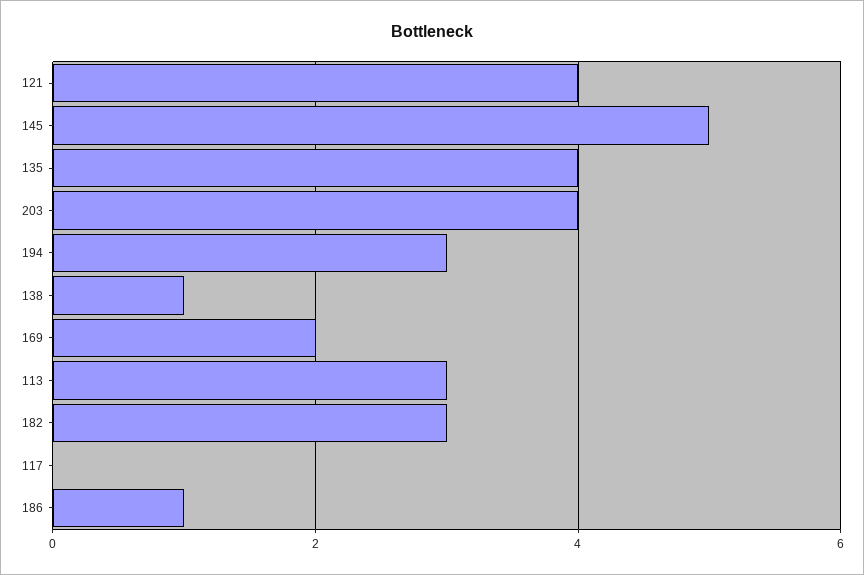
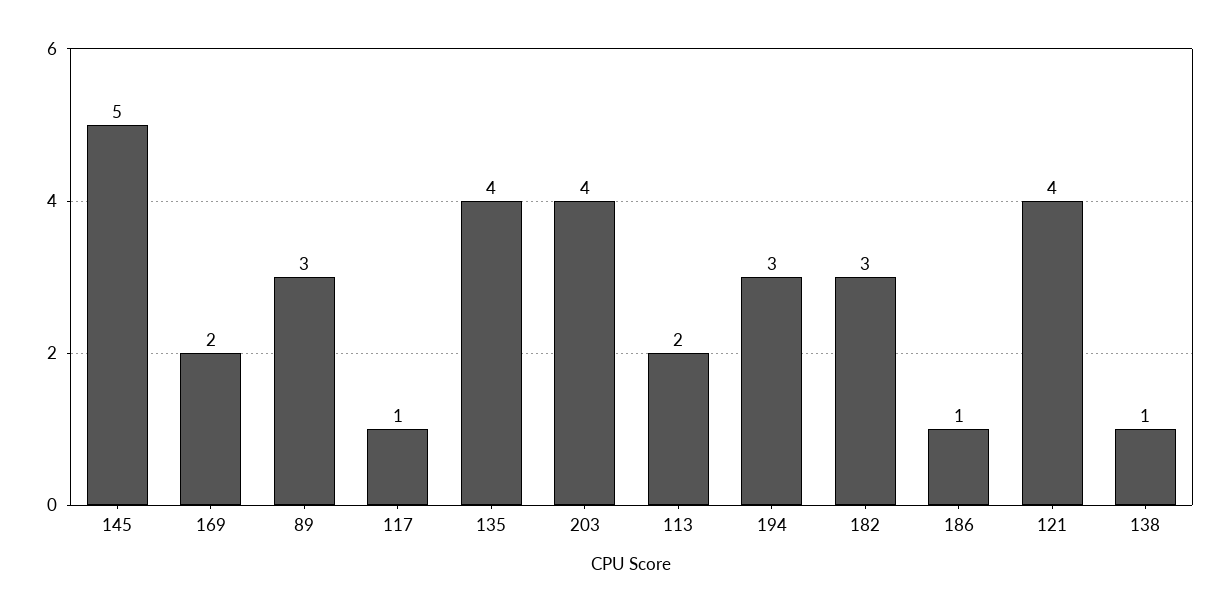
113: 3 -> 2
117: 0 -> 1
89: none -> 3

